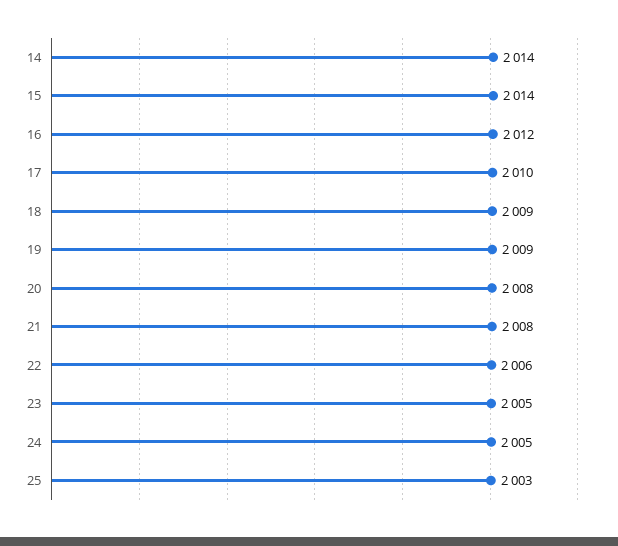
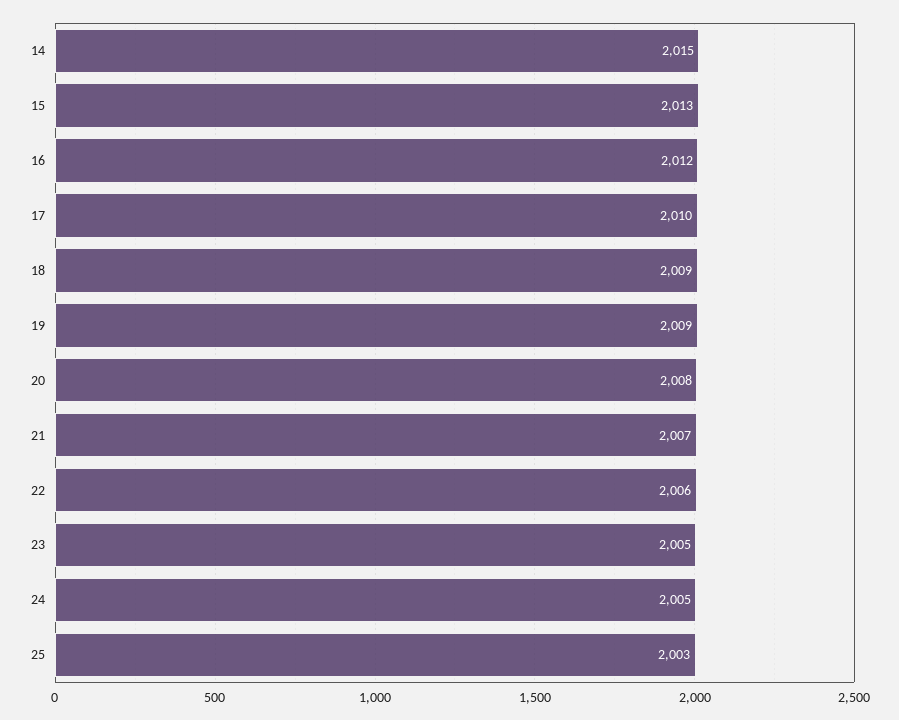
14: 2014 -> 2015
15: 2014 -> 2013
21: 2008 -> 2007

